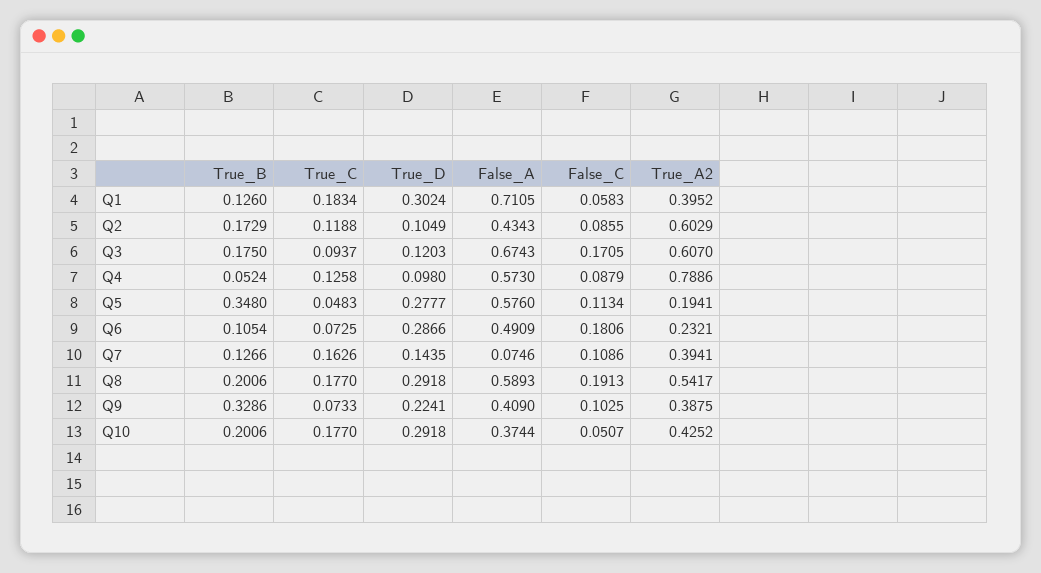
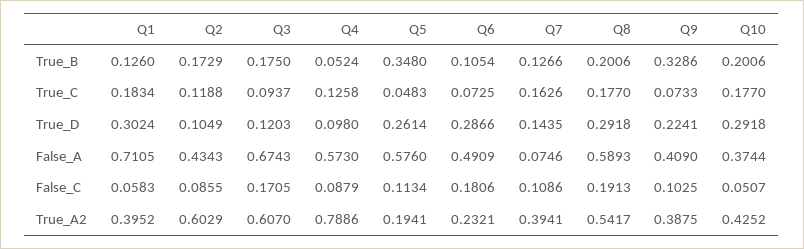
True_D, Q5: 0.2777 -> 0.2614

